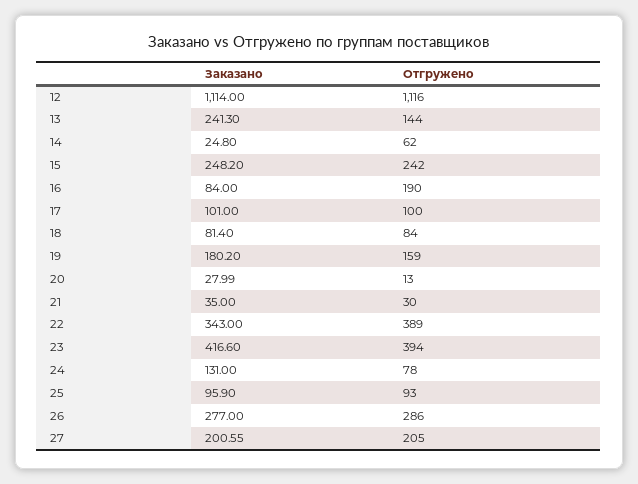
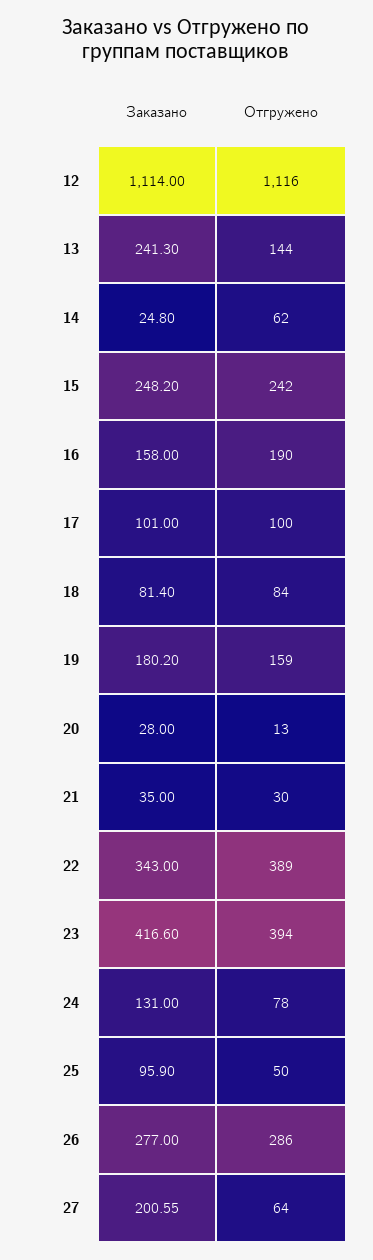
Заказано, 16: 84 -> 158
Заказано, 20: 27.99 -> 28
Отгружено, 25: 93 -> 50
Отгружено, 27: 205 -> 64

